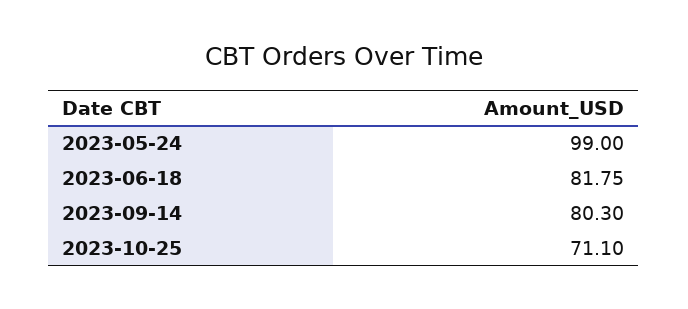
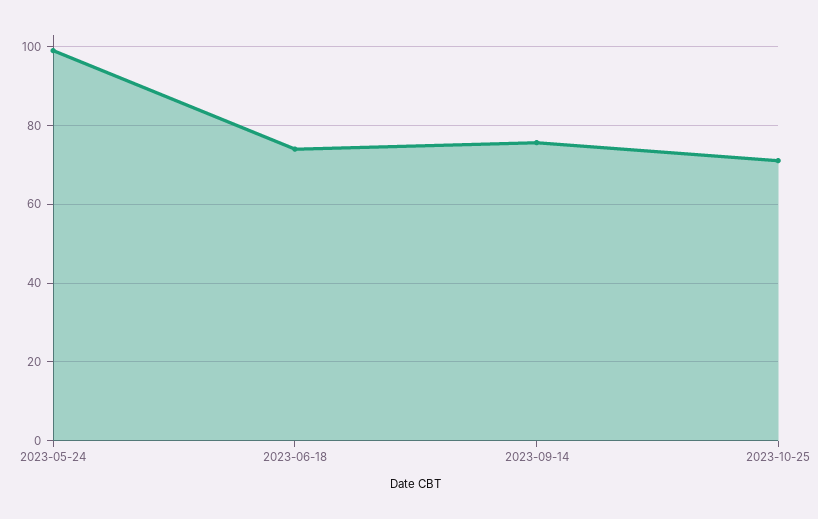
2023-06-18: 81.75 -> 74
2023-09-14: 80.3 -> 76

